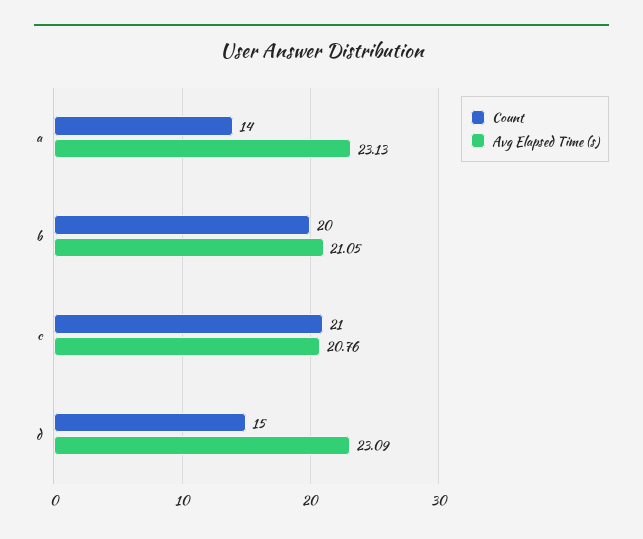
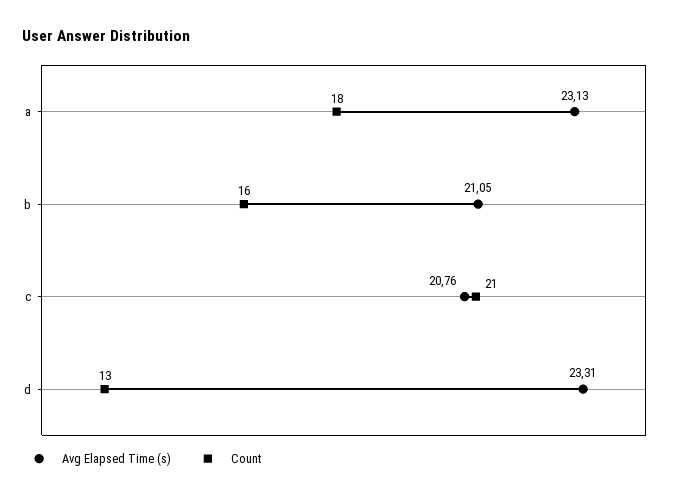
Count, a: 14 -> 18
Count, b: 20 -> 16
Count, d: 15 -> 13
Avg Elapsed Time (s), d: 23.09 -> 23.31

